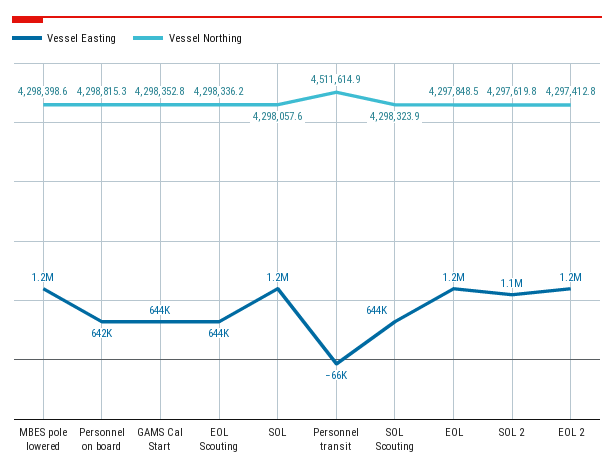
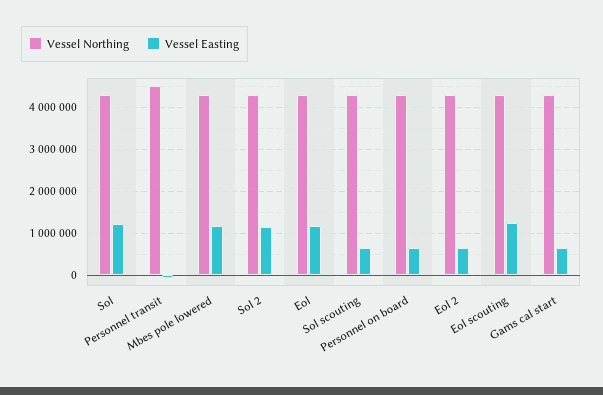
Vessel Easting, EOL Scouting: 644000 -> 1200000
Vessel Easting, EOL 2: 1200000 -> 600000

